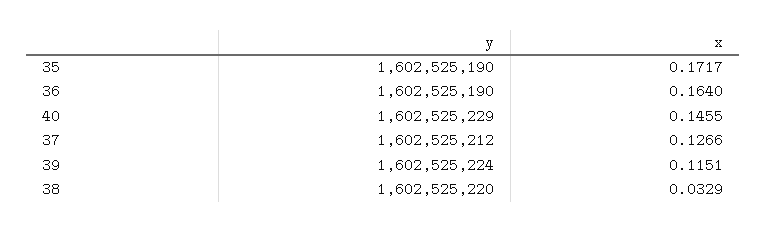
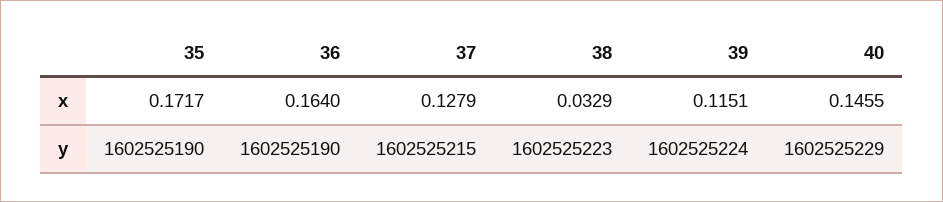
y, 37: 1602525212 -> 1602525215
x, 37: 0.1266 -> 0.1279
y, 38: 1602525220 -> 1602525223

